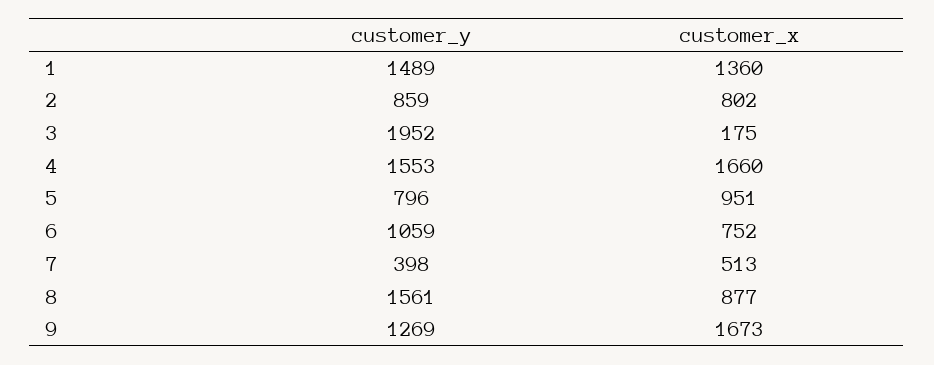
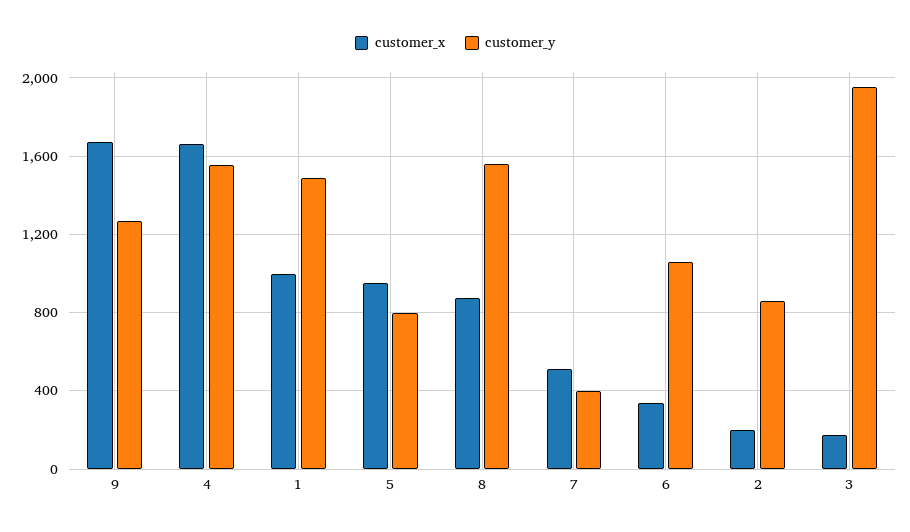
customer_x, 1: 1360 -> 1000
customer_x, 2: 802 -> 200
customer_x, 6: 752 -> 350

